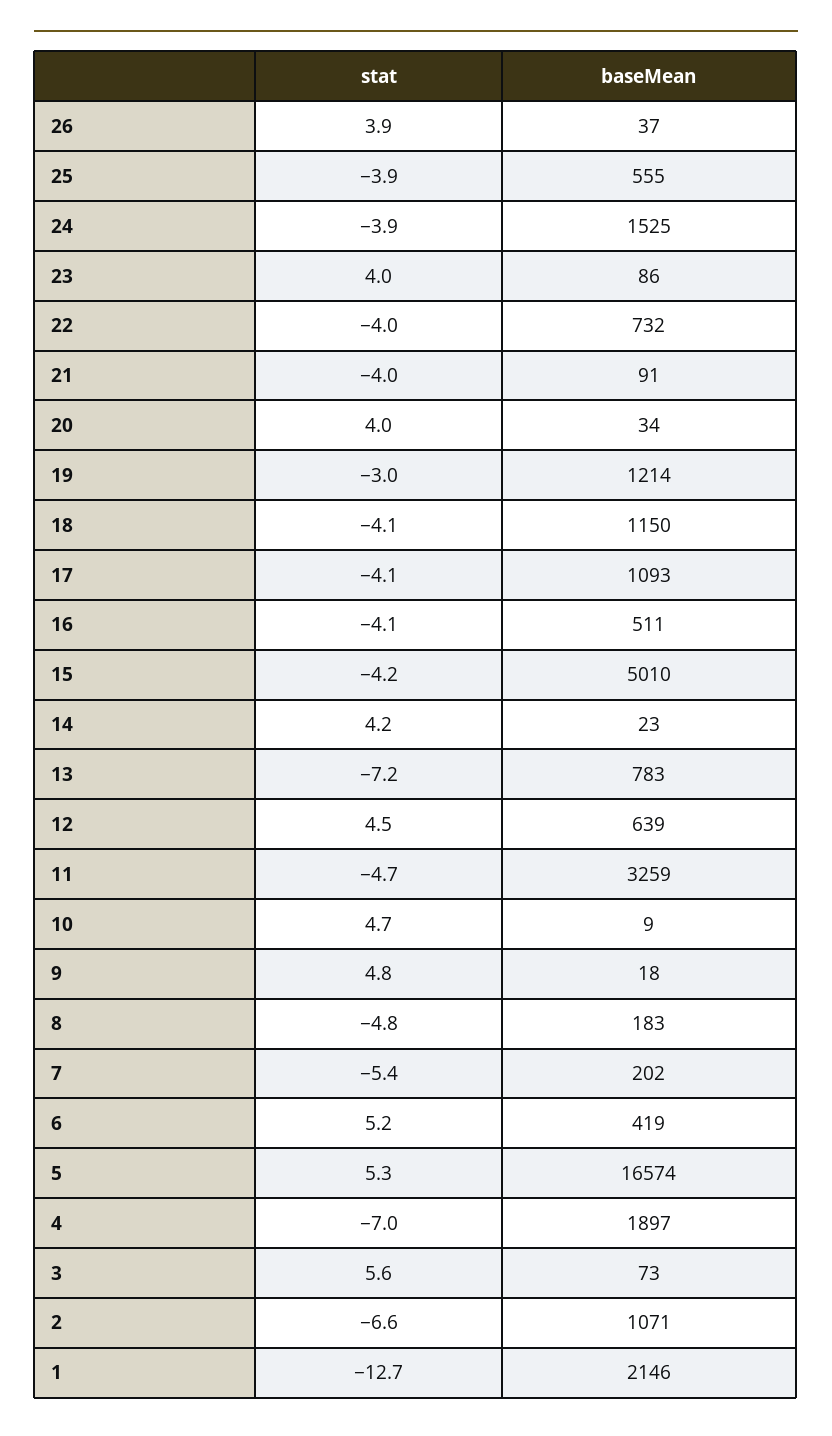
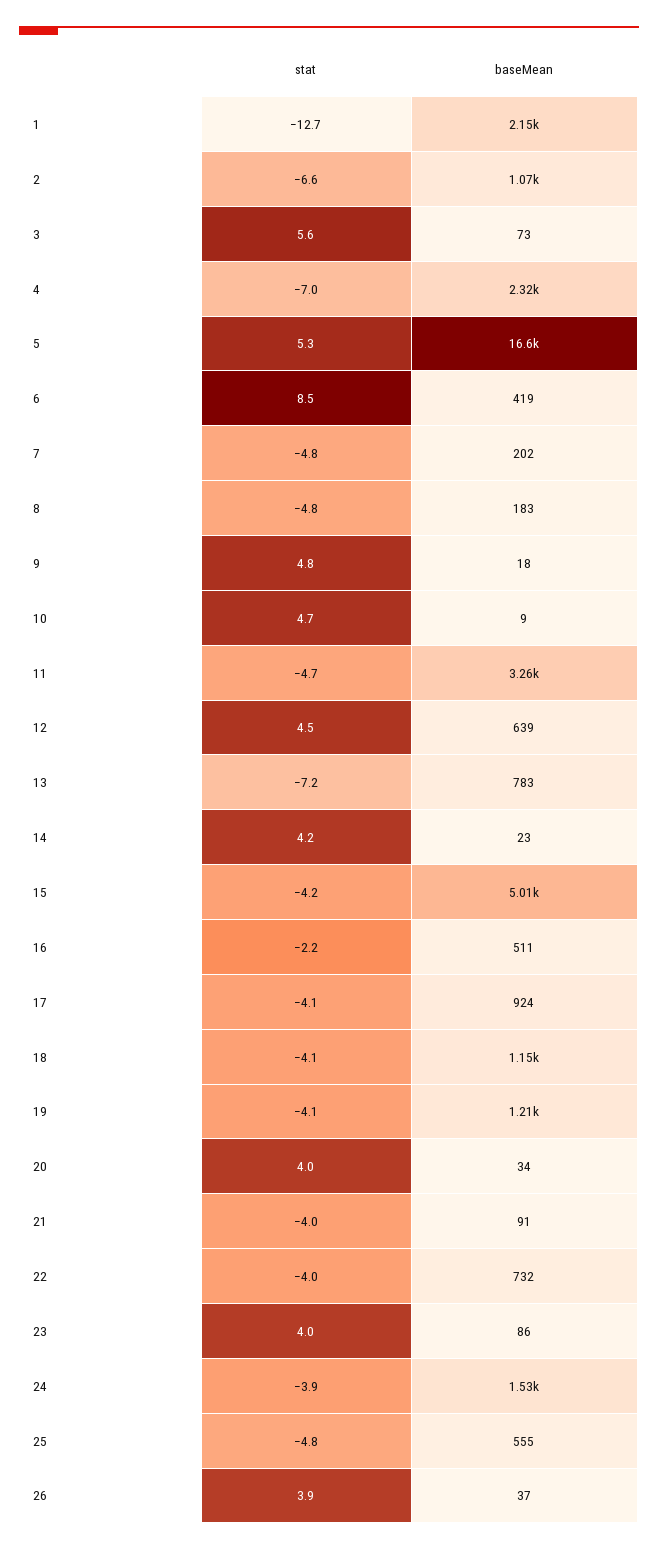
stat, 25: -3.9 -> -4.8
stat, 19: -3 -> -4.1
baseMean, 17: 1093 -> 924
stat, 16: -4.1 -> -2.2
stat, 7: -5.4 -> -4.8
stat, 6: 5.2 -> 8.5
baseMean, 4: 1897 -> 2320

